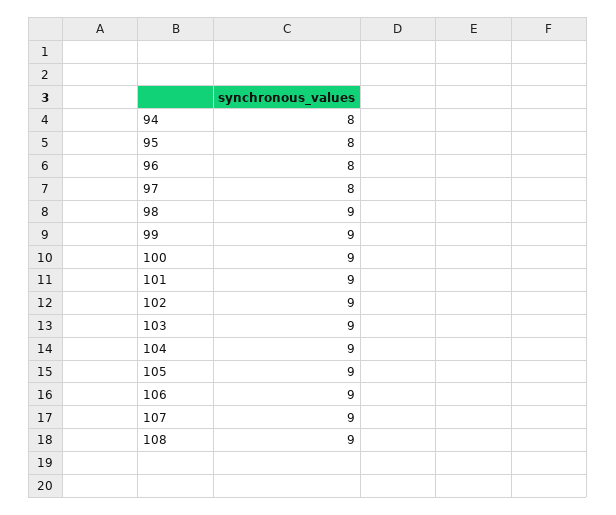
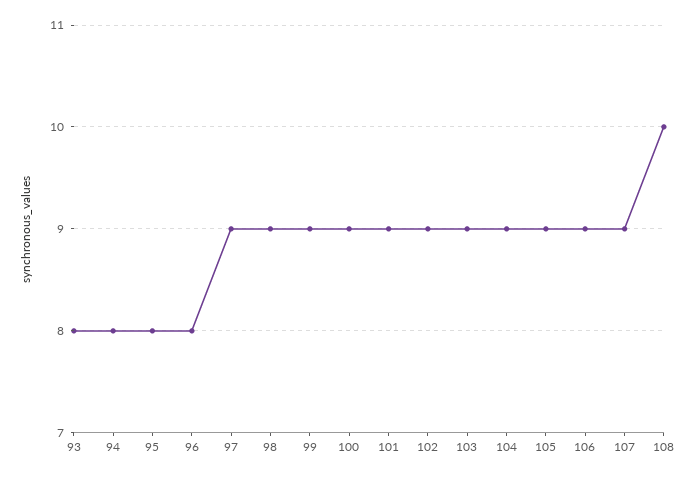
97: 8 -> 9
108: 9 -> 10
93: none -> 8

